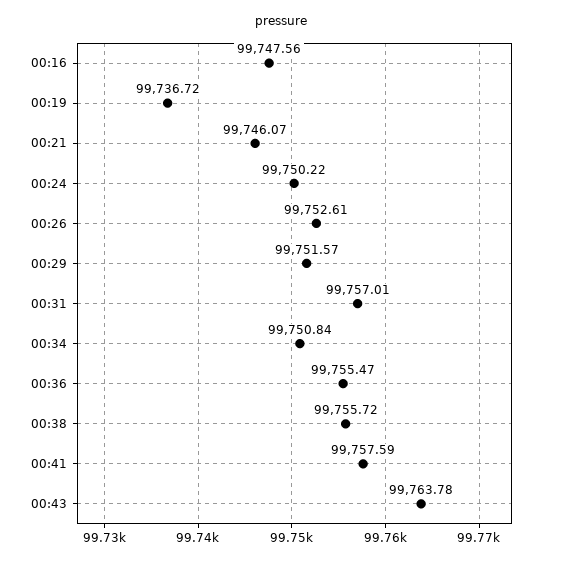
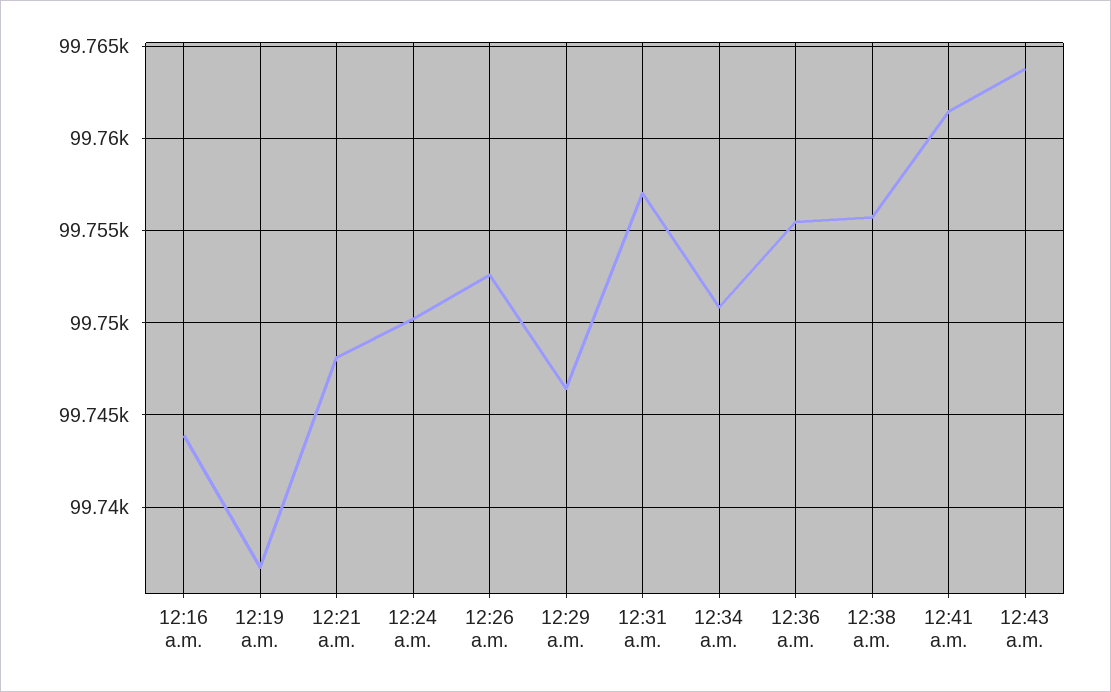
00:16: 99747.56 -> 99744
00:21: 99746.07 -> 99748
00:29: 99751.57 -> 99746.5
00:41: 99757.59 -> 99761.5

